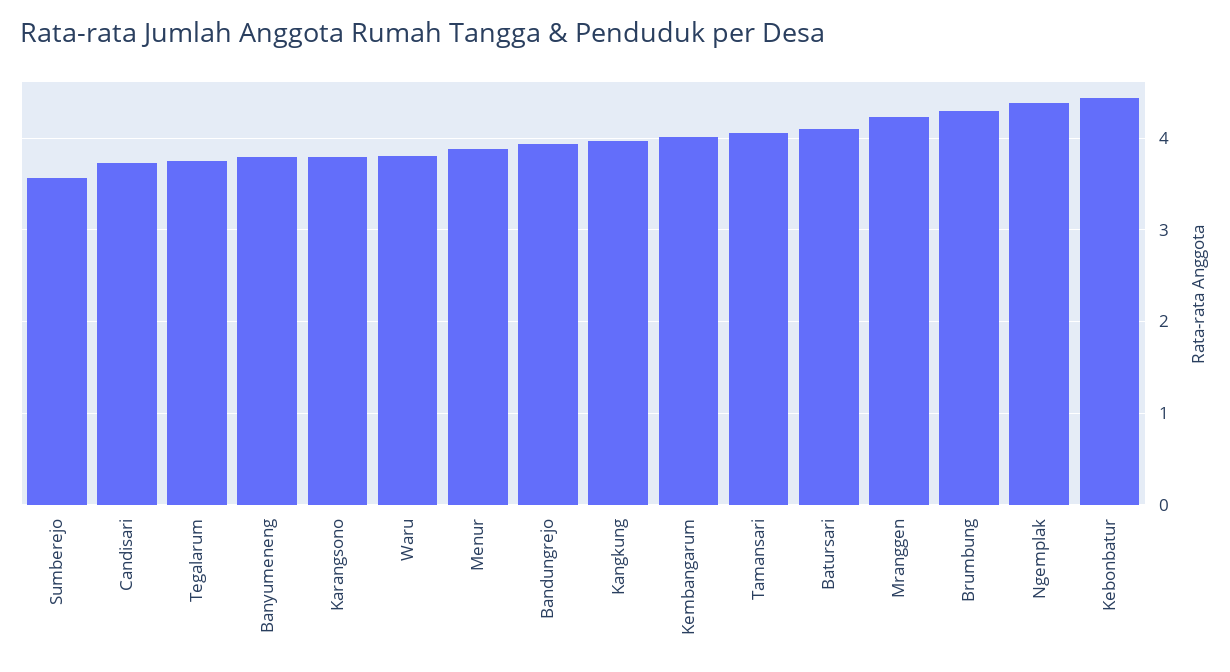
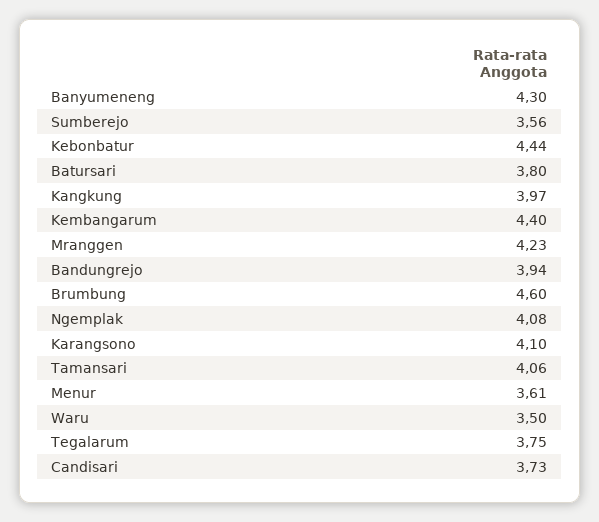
Banyumeneng: 3.8 -> 4.3
Karangsono: 3.8 -> 4.1
Waru: 3.8 -> 3.5
Menur: 3.9 -> 3.61
Kembangarum: 4 -> 4.4
Batursari: 4.1 -> 3.8
Brumbung: 4.3 -> 4.6
Ngemplak: 4.4 -> 4.08

